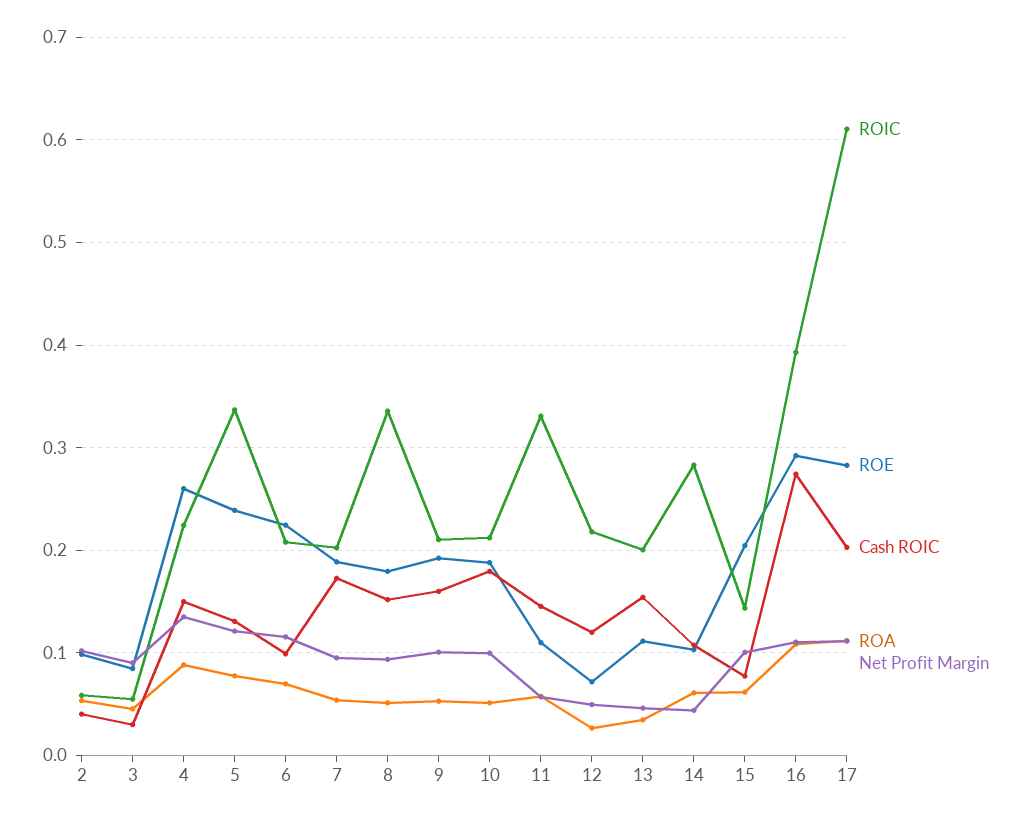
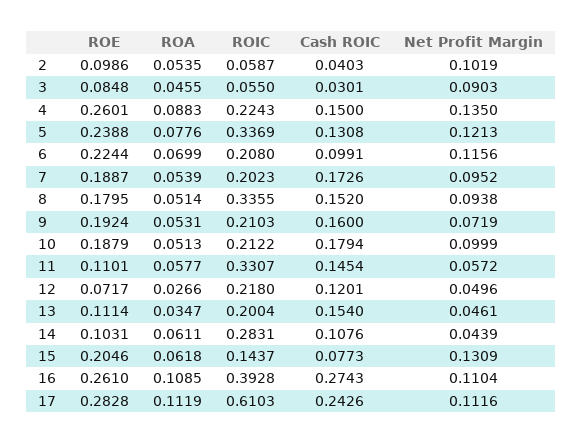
Net Profit Margin, 9: 0.1 -> 0.0719
Net Profit Margin, 15: 0.1 -> 0.1309
ROE, 16: 0.29 -> 0.261
Cash ROIC, 17: 0.2 -> 0.2426

